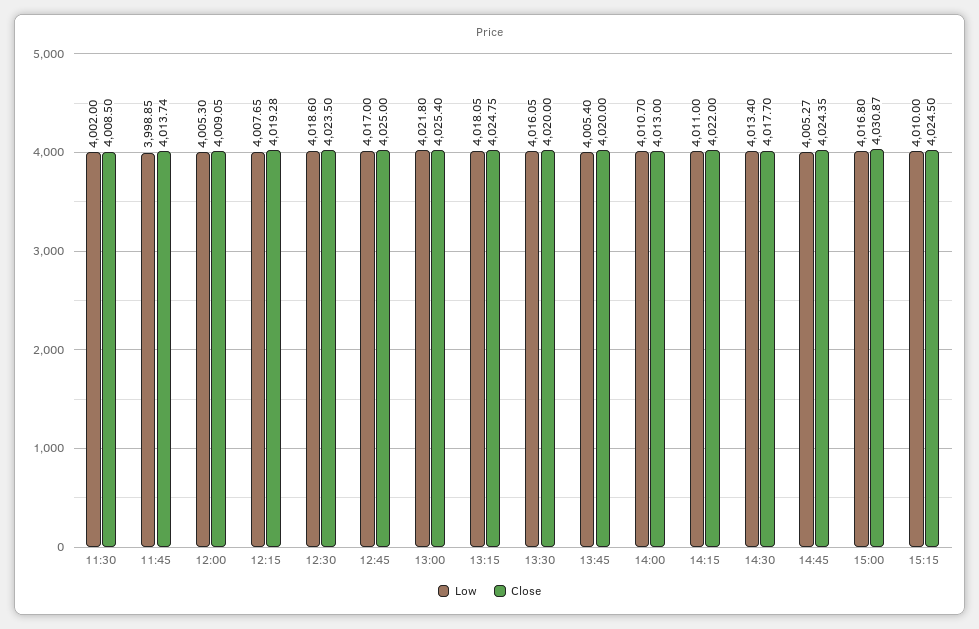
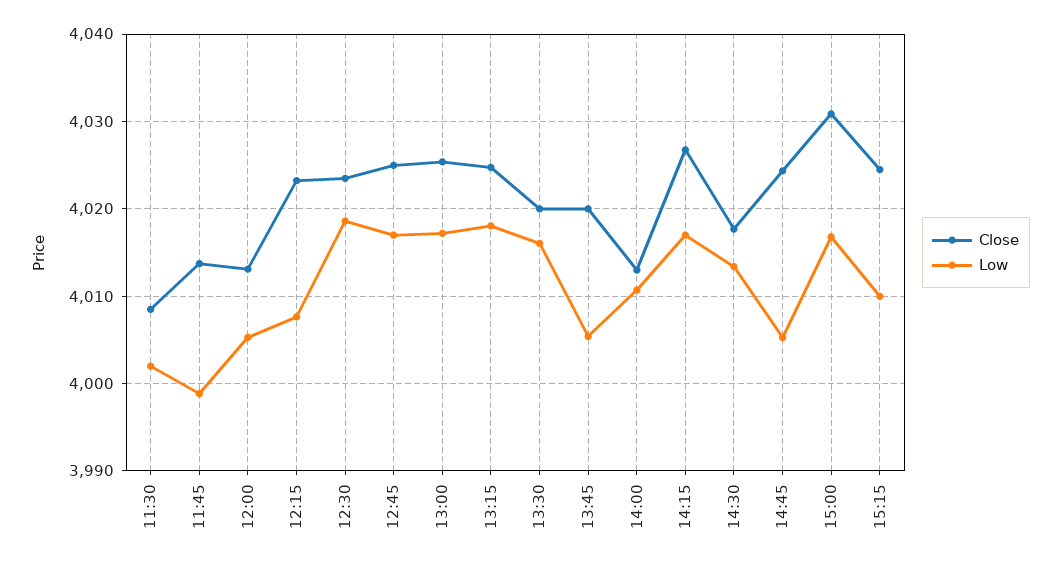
Close, 12:00: 4009.05 -> 4013
Close, 12:15: 4019.28 -> 4023
Low, 13:00: 4021.8 -> 4017
Low, 14:15: 4011 -> 4017
Close, 14:15: 4022 -> 4027

